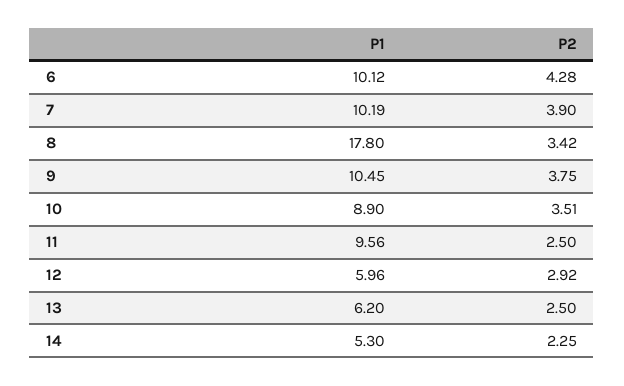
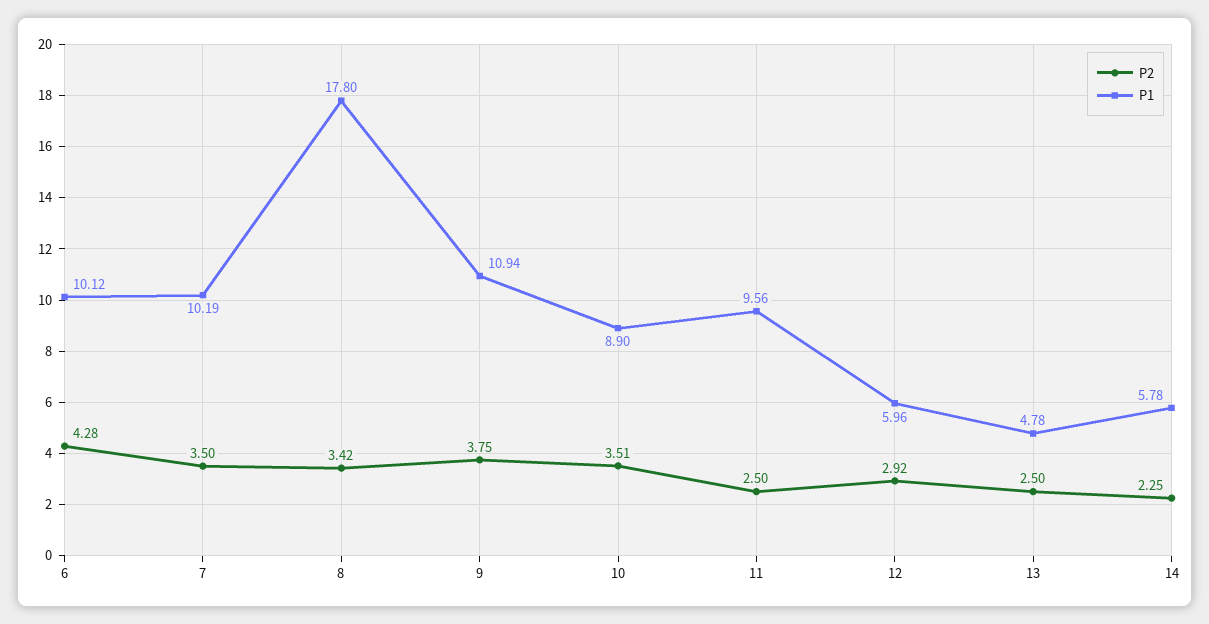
P2, 7: 3.9 -> 3.5
P1, 9: 10.45 -> 10.94
P1, 13: 6.2 -> 4.78
P1, 14: 5.3 -> 5.78

